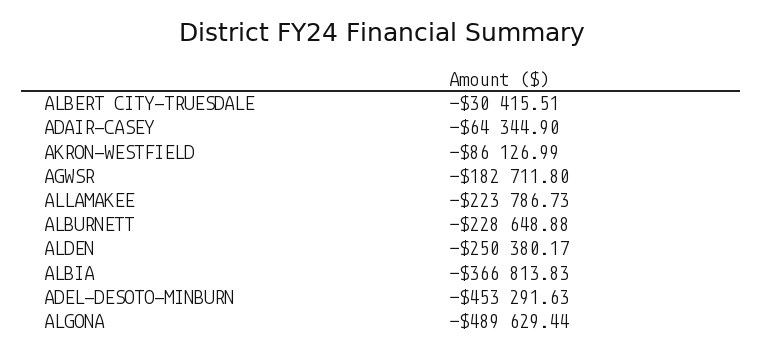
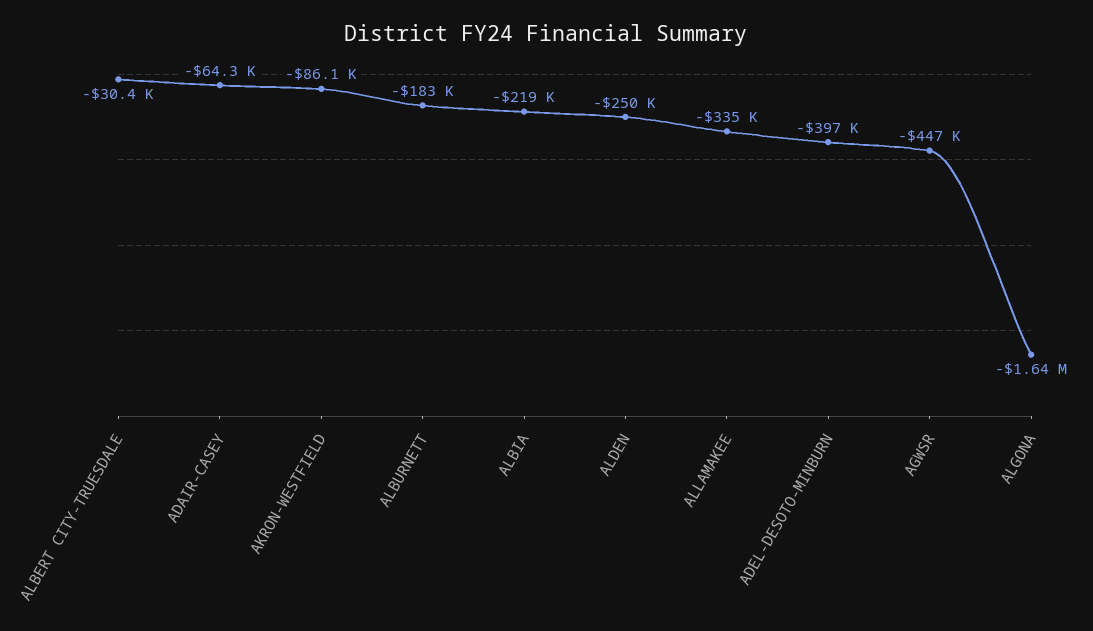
AGWSR: -182711.8 -> -447000
ALLAMAKEE: -223786.73 -> -335000
ALBURNETT: -228648.88 -> -183000
ALBIA: -366813.83 -> -219000
ADEL-DESOTO-MINBURN: -453291.63 -> -397000
ALGONA: -489629.44 -> -1640000

